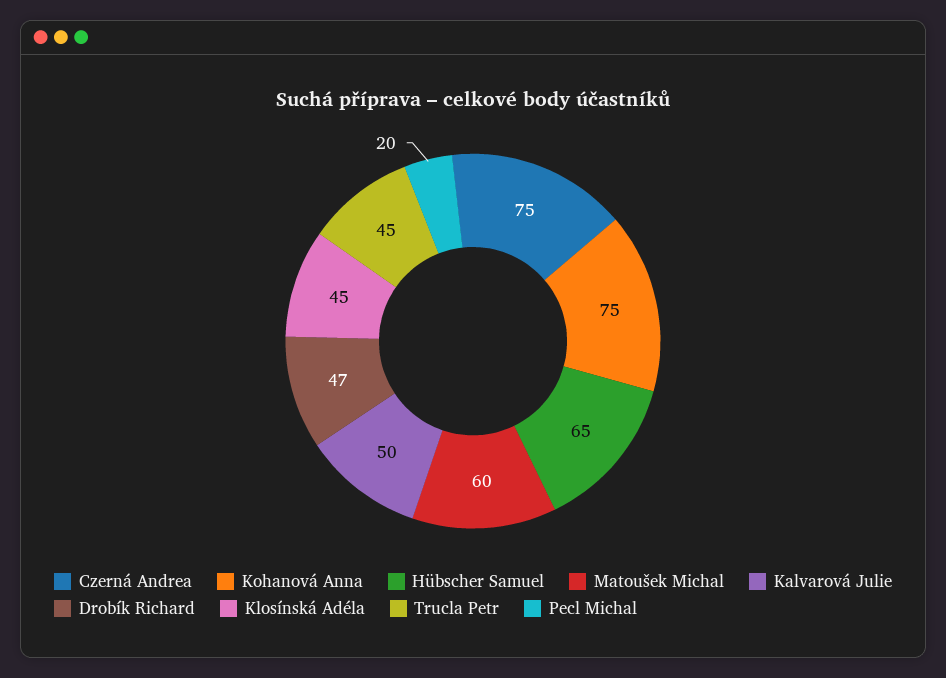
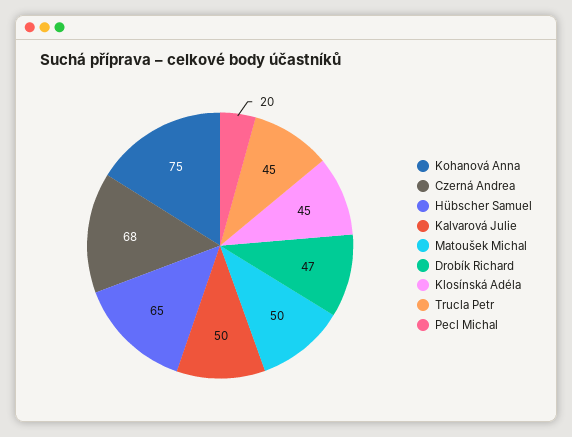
Czerná Andrea: 75 -> 68
Matoušek Michal: 60 -> 50

